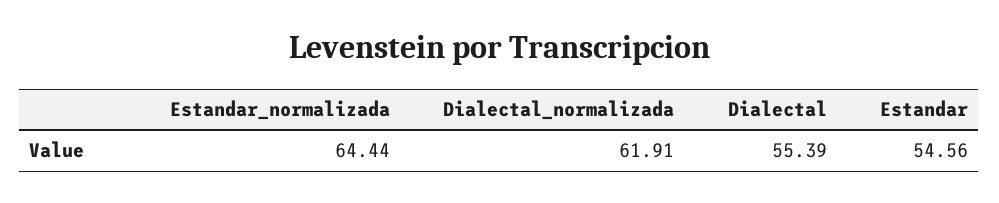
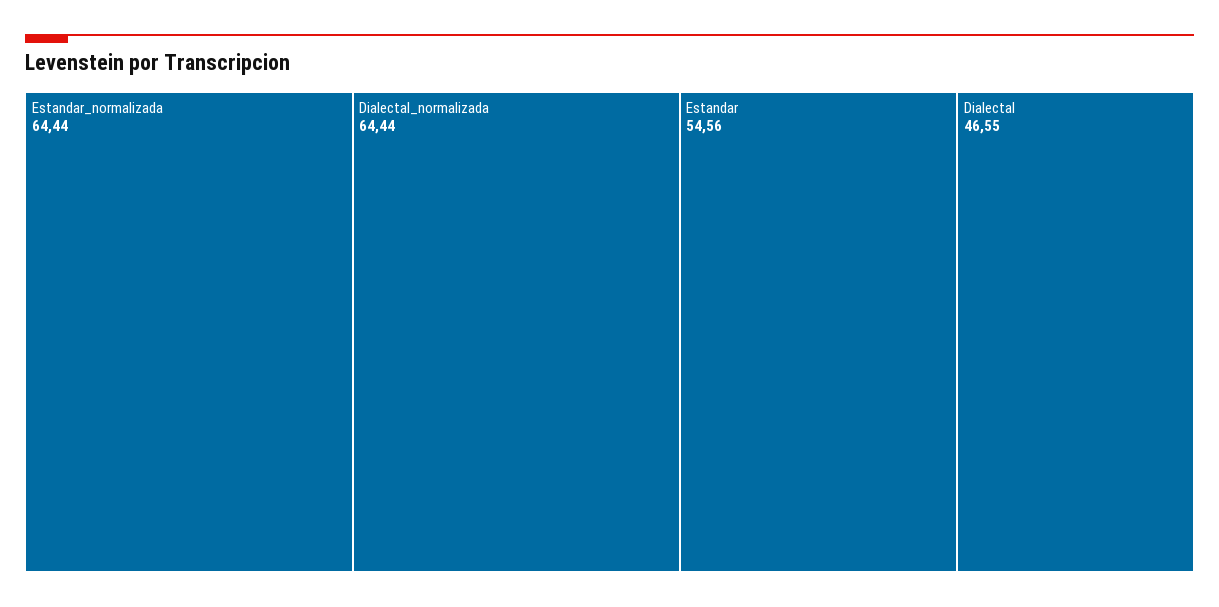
Dialectal_normalizada: 61.91 -> 64.44
Dialectal: 55.39 -> 46.55

